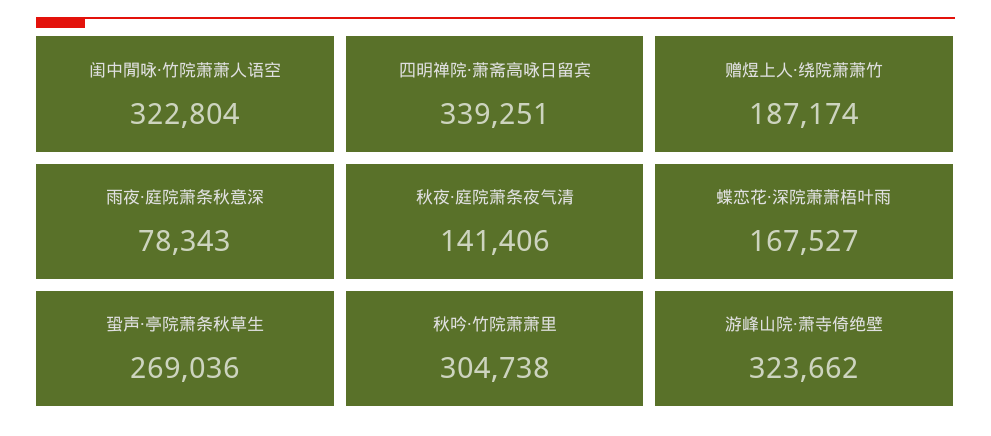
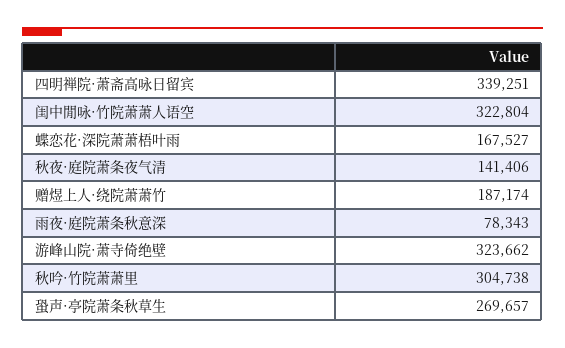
蛩声·亭院萧条秋草生: 269036 -> 269657

